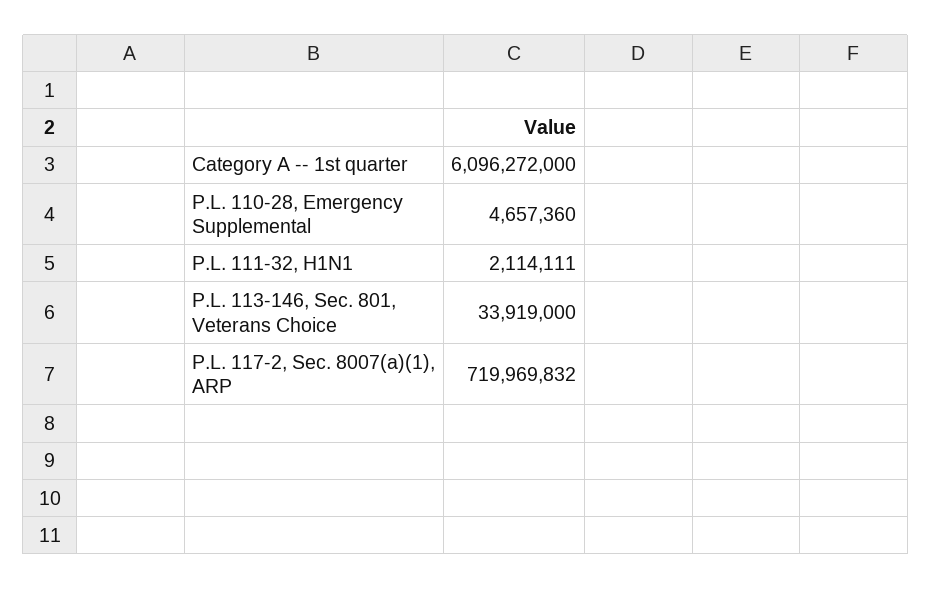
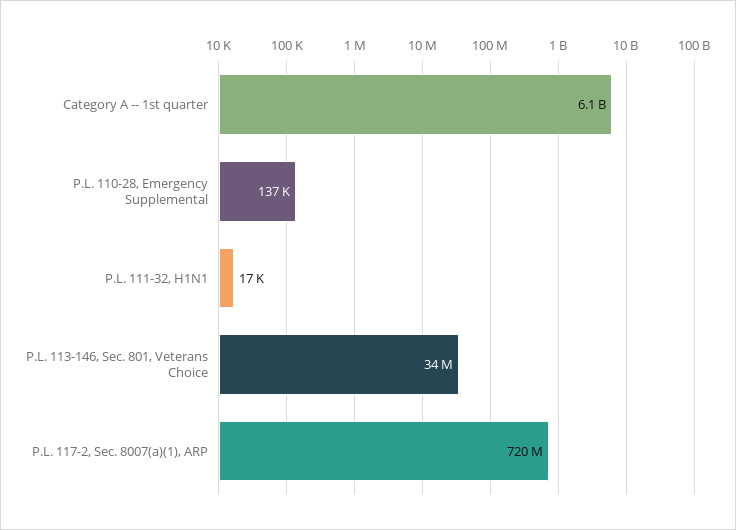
P.L. 110-28, Emergency Supplemental: 4657360 -> 137000
P.L. 111-32, H1N1: 2114111 -> 17000

